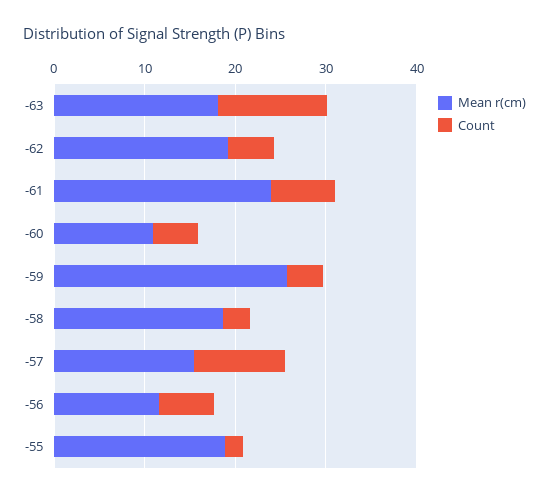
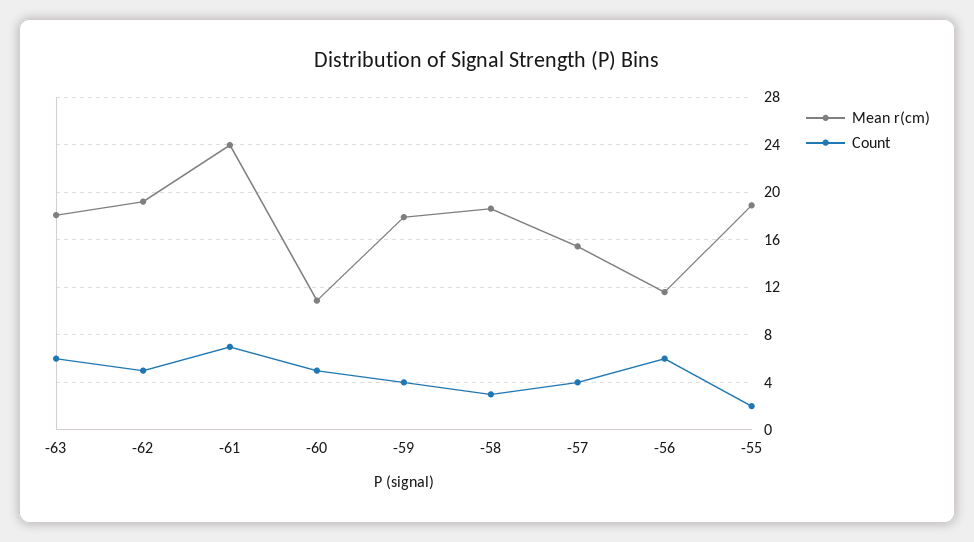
Count, -63: 12 -> 6
Mean r(cm), -59: 26 -> 18
Count, -57: 10 -> 4

